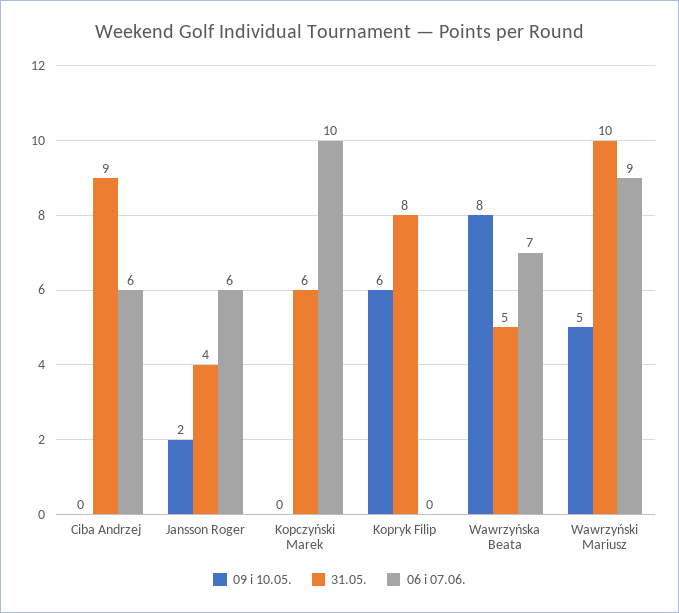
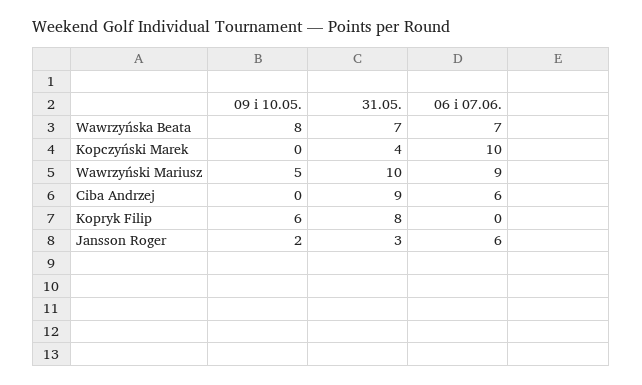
31.05., Jansson Roger: 4 -> 3
31.05., Kopczyński Marek: 6 -> 4
31.05., Wawrzyńska Beata: 5 -> 7

